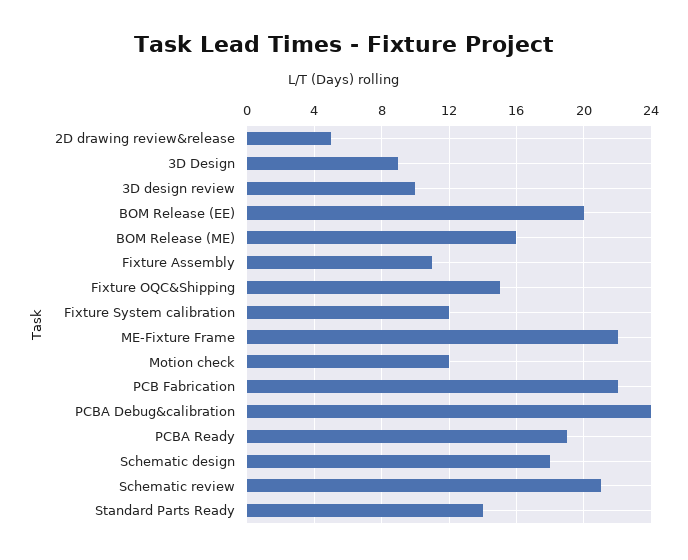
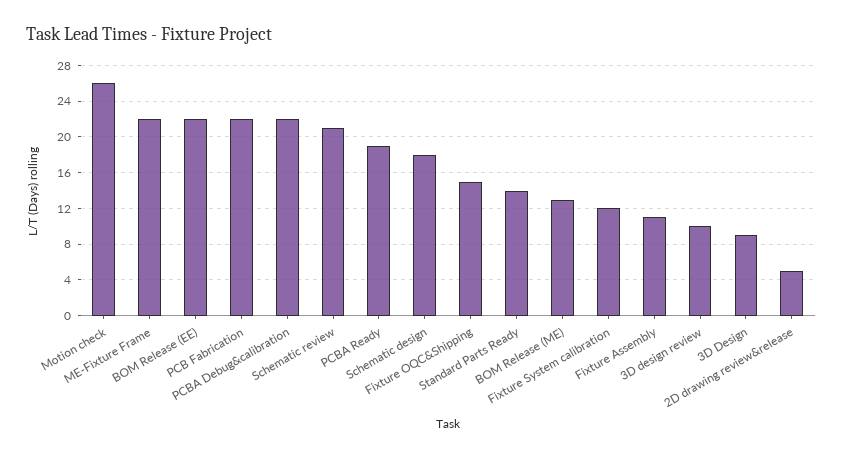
BOM Release (EE): 20 -> 22
BOM Release (ME): 16 -> 13
Motion check: 12 -> 26
PCBA Debug&calibration: 24 -> 22

